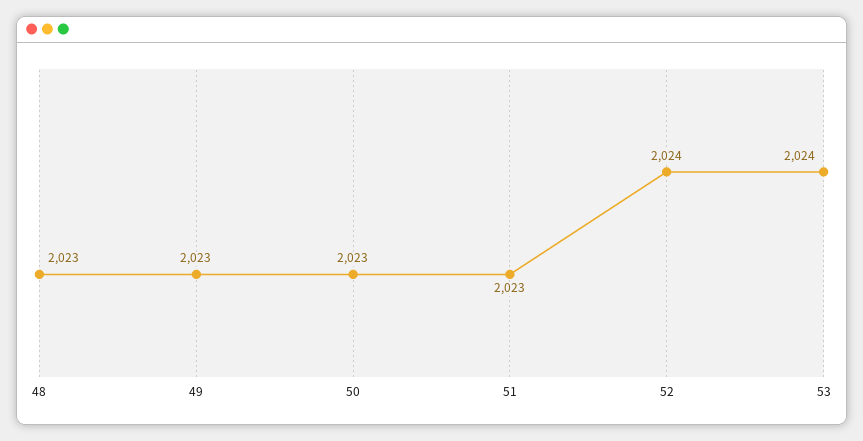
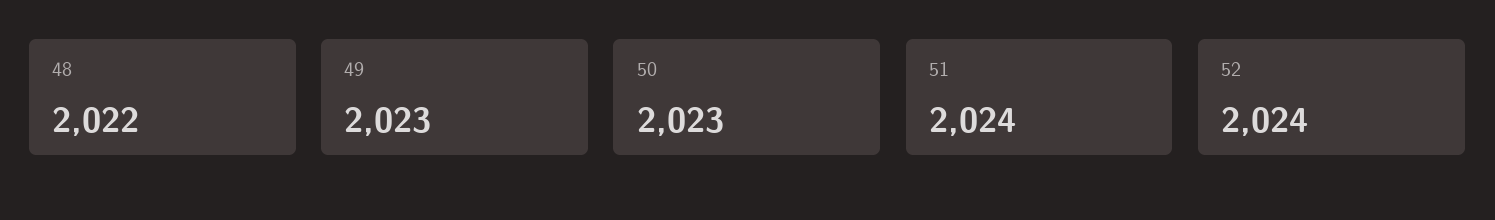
48: 2023 -> 2022
51: 2023 -> 2024
53: 2024 -> none

